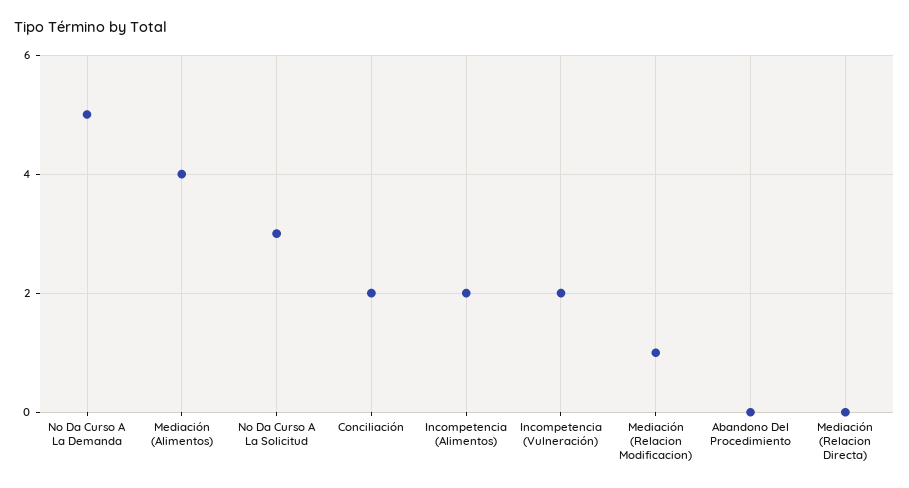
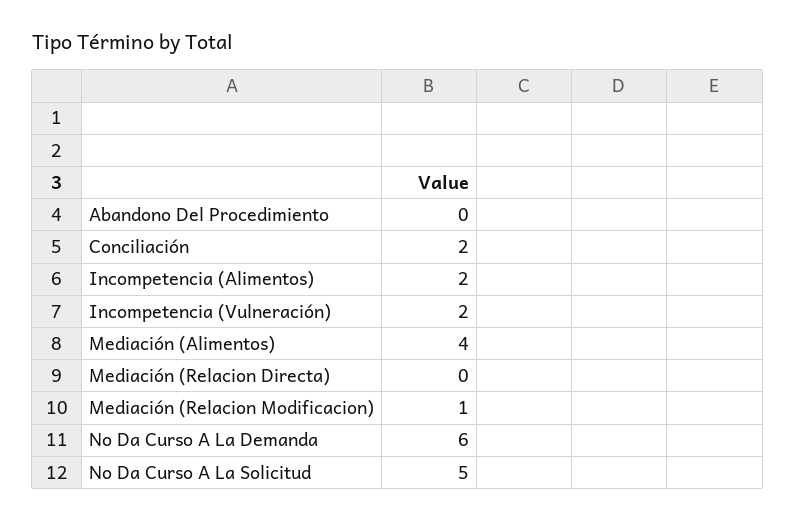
No Da Curso A La Demanda: 5 -> 6
No Da Curso A La Solicitud: 3 -> 5

